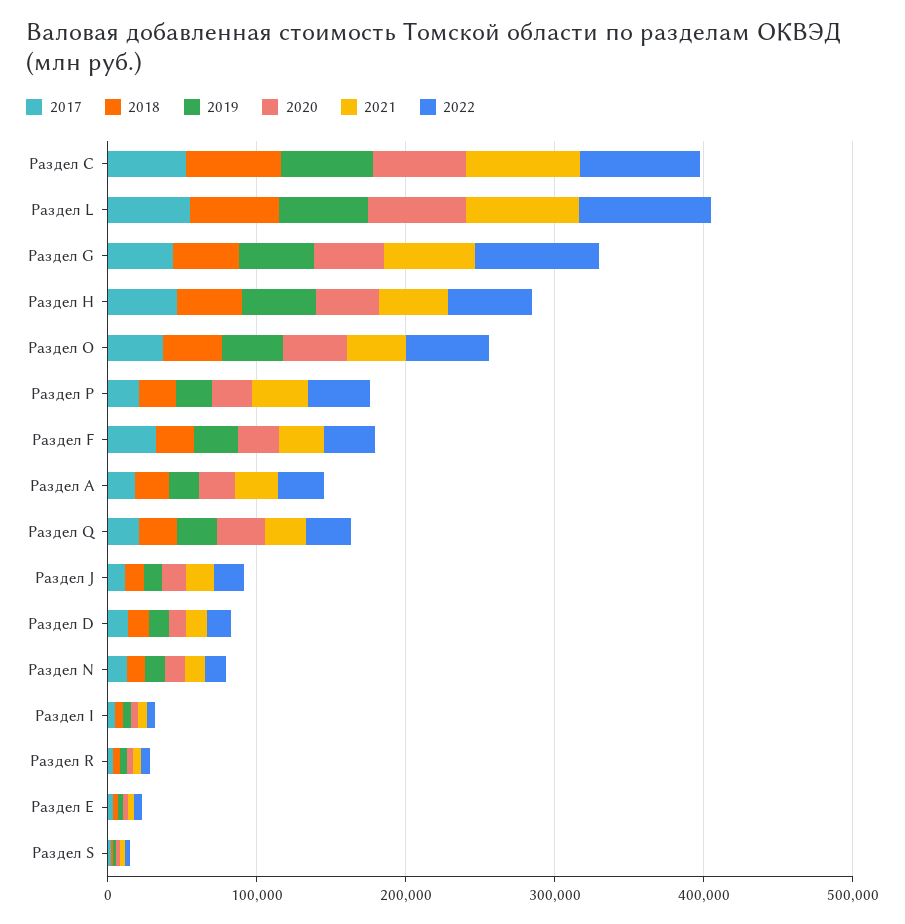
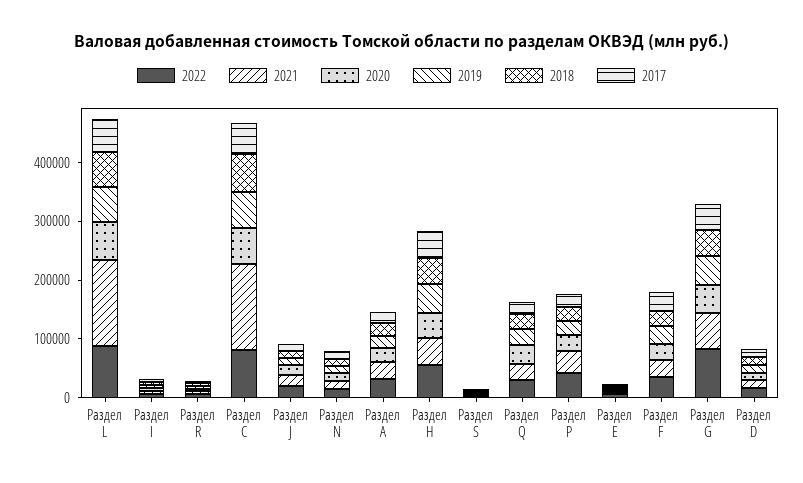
2021, Раздел C: 80000 -> 140000
2021, Раздел L: 80000 -> 140000
2017, Раздел O: 40000 -> none
2018, Раздел O: 40000 -> none
2019, Раздел O: 40000 -> none
2020, Раздел O: 40000 -> none
2021, Раздел O: 40000 -> none
2022, Раздел O: 60000 -> none

